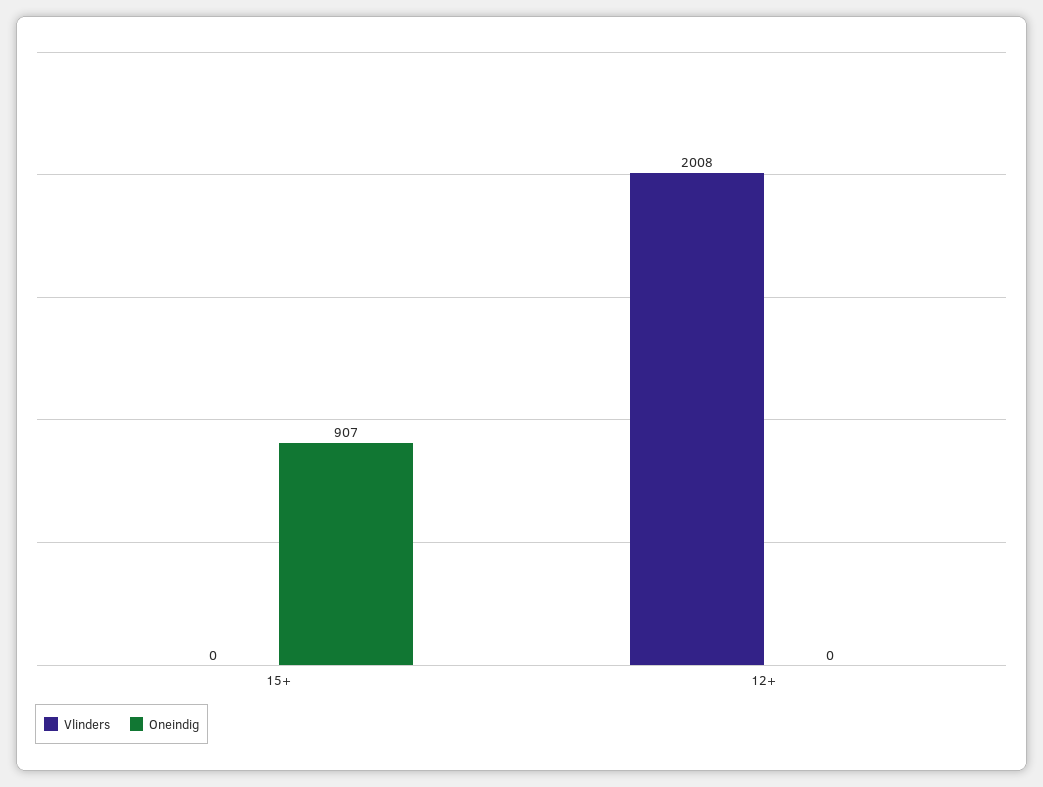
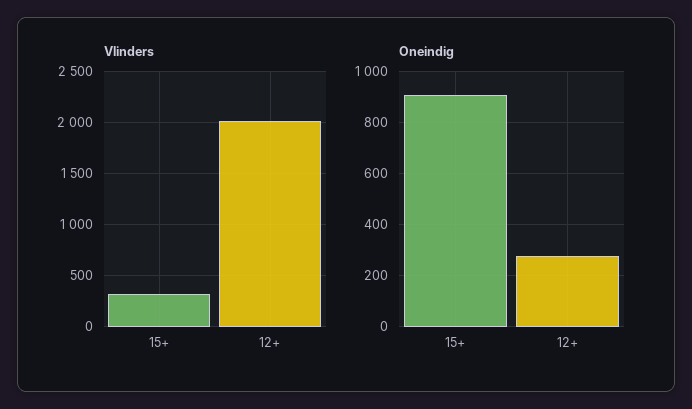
Vlinders, 15+: 0 -> 300
Oneindig, 12+: 0 -> 275

